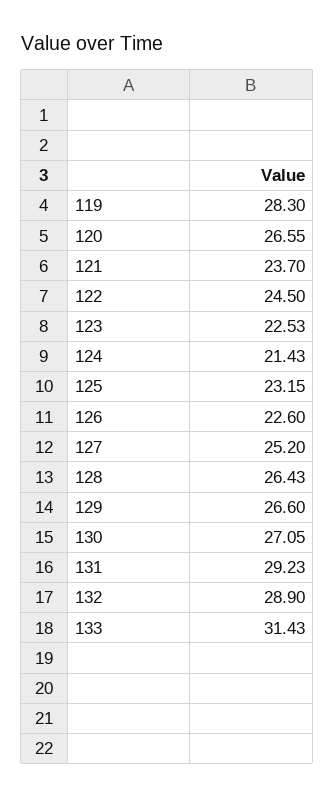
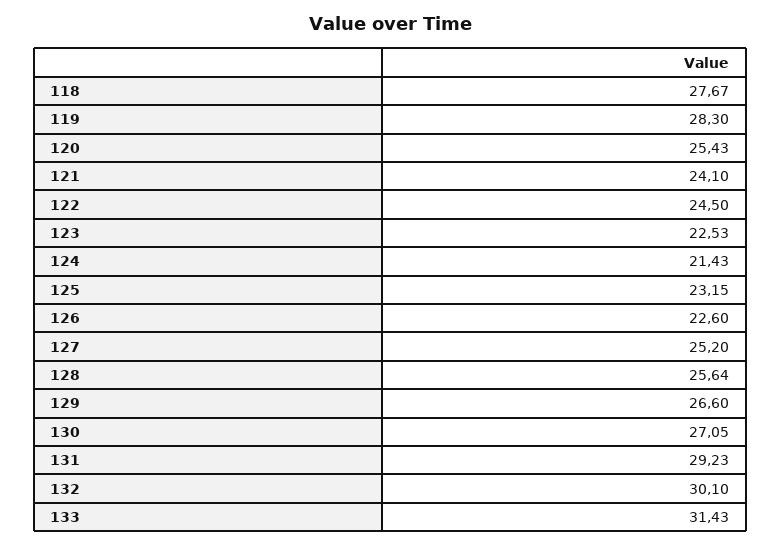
120: 26.55 -> 25.43
121: 23.7 -> 24.1
128: 26.43 -> 25.64
132: 28.9 -> 30.1
118: none -> 27.67

